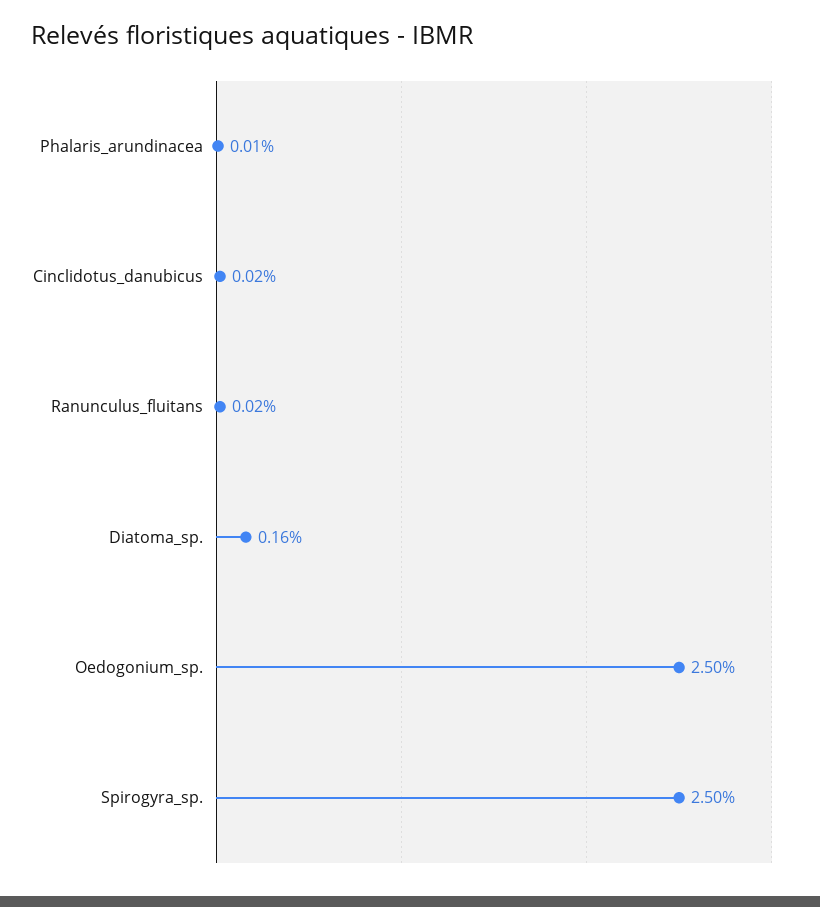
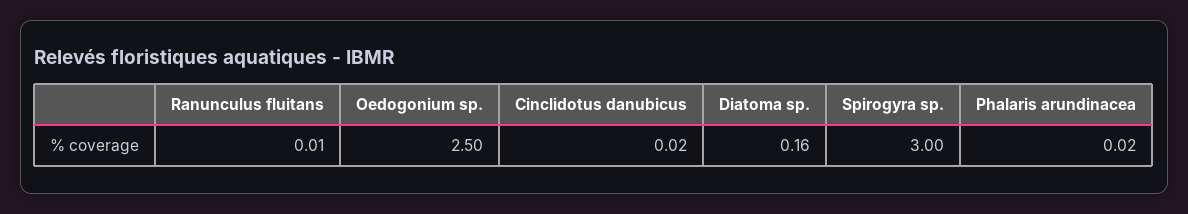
Phalaris_arundinacea: 0.01 -> 0.02
Ranunculus_fluitans: 0.02 -> 0.01
Spirogyra_sp.: 2.5 -> 3

